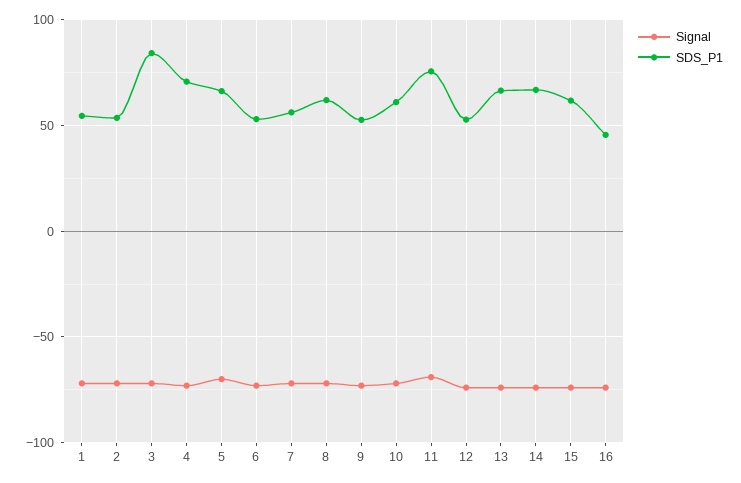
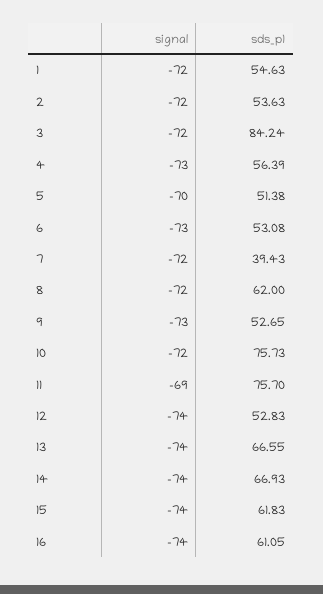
SDS_P1, 4: 70 -> 56.39
SDS_P1, 5: 65 -> 51.38
SDS_P1, 7: 55 -> 39.43
SDS_P1, 10: 60 -> 75.73
SDS_P1, 16: 45 -> 61.05

